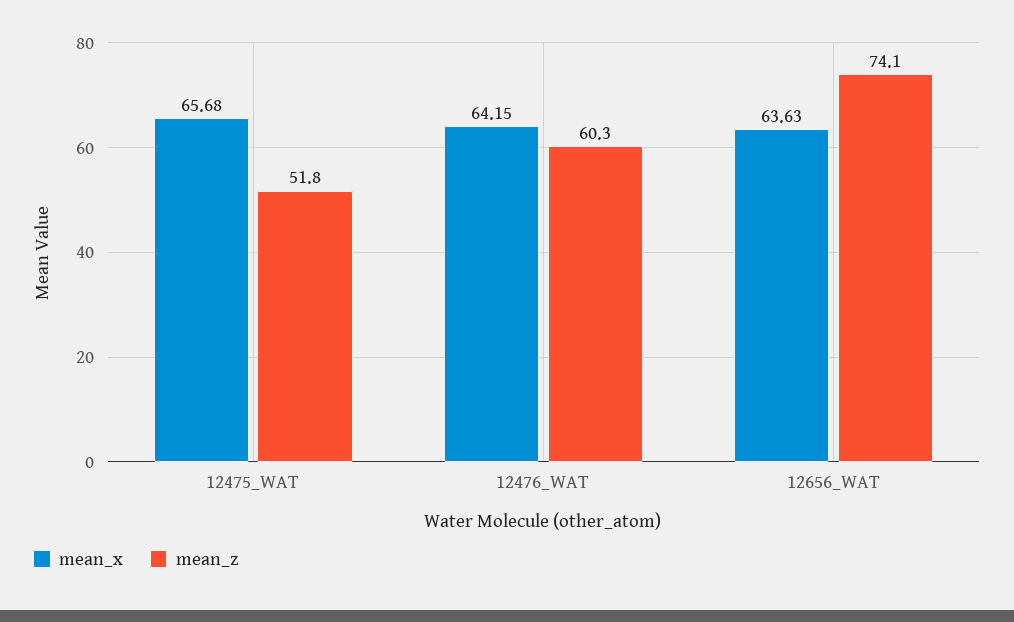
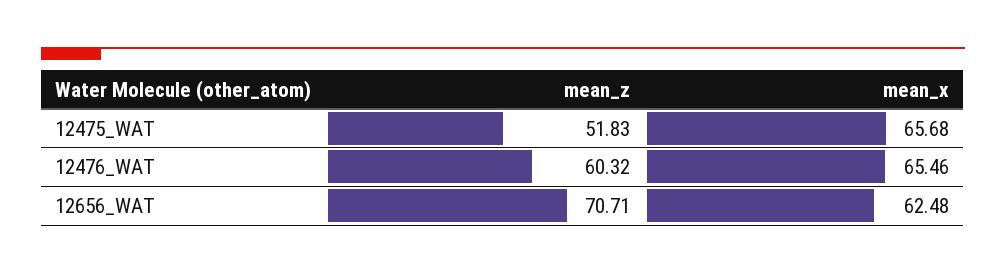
mean_x, 12476_WAT: 64.15 -> 65.46
mean_x, 12656_WAT: 63.63 -> 62.48
mean_z, 12656_WAT: 74.1 -> 70.71

